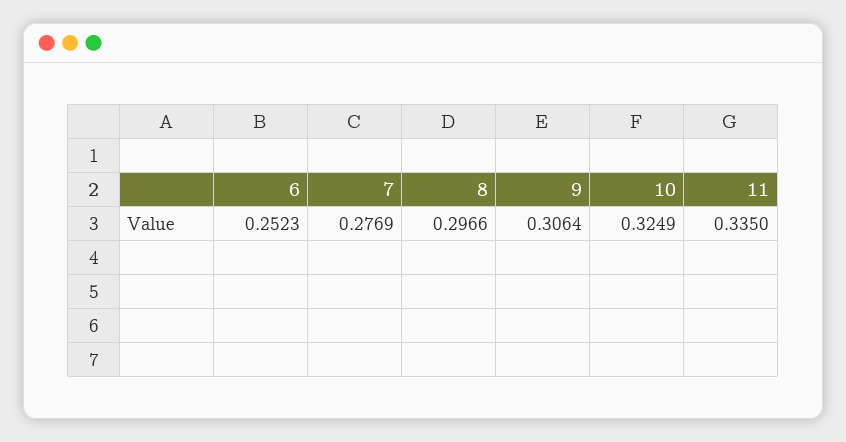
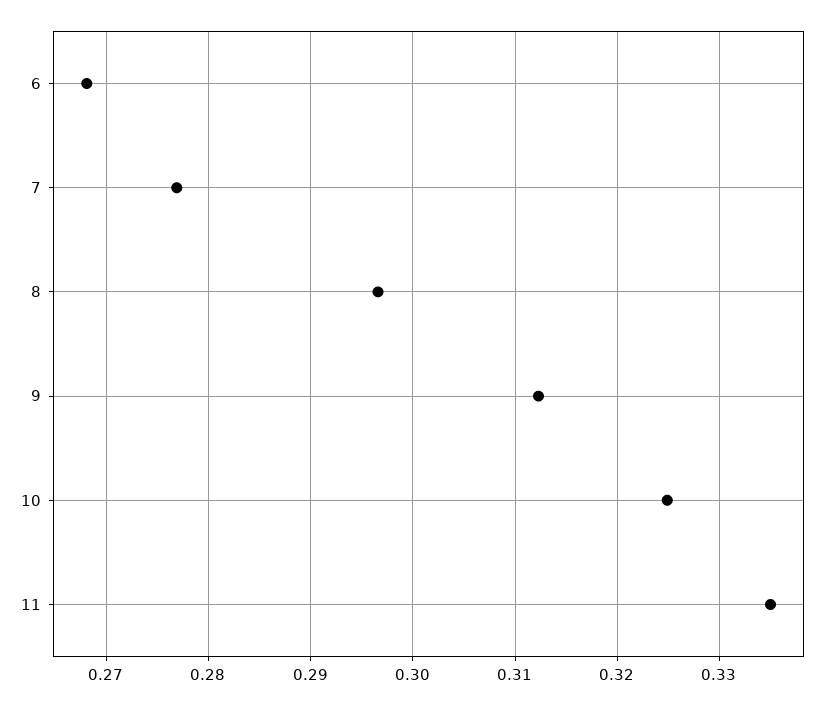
6: 0.2523 -> 0.268
9: 0.3064 -> 0.312

